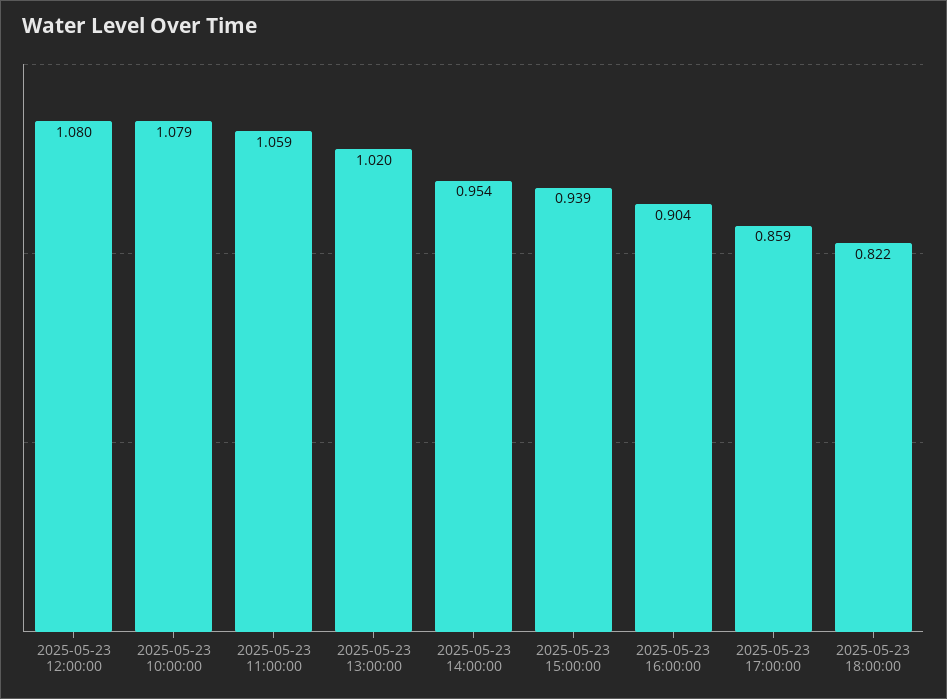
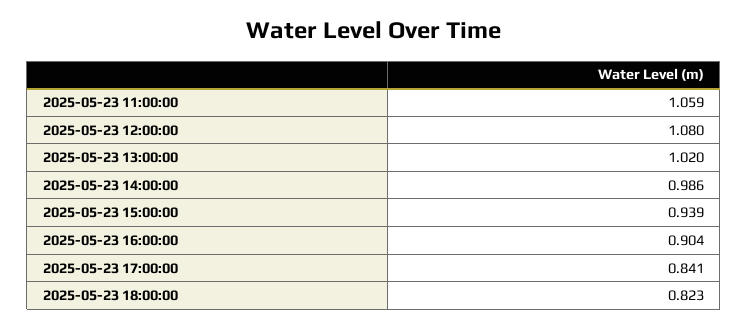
2025-05-23 10:00:00: 1.079 -> none
2025-05-23 14:00:00: 0.954 -> 0.986
2025-05-23 17:00:00: 0.859 -> 0.841
2025-05-23 18:00:00: 0.822 -> 0.823

